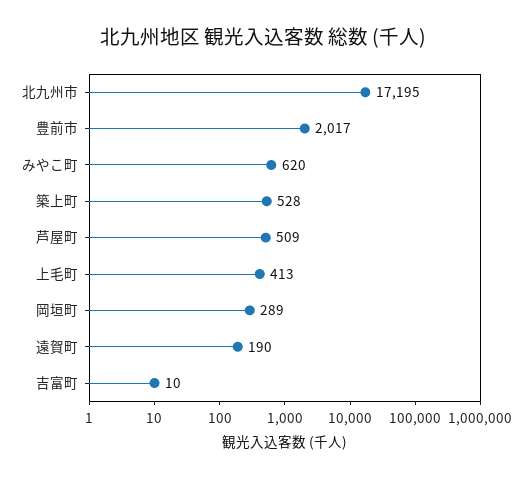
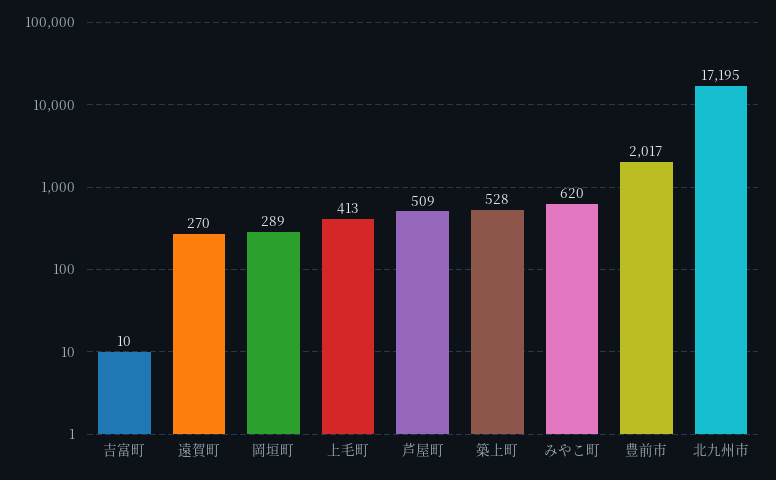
遠賀町: 190 -> 270

